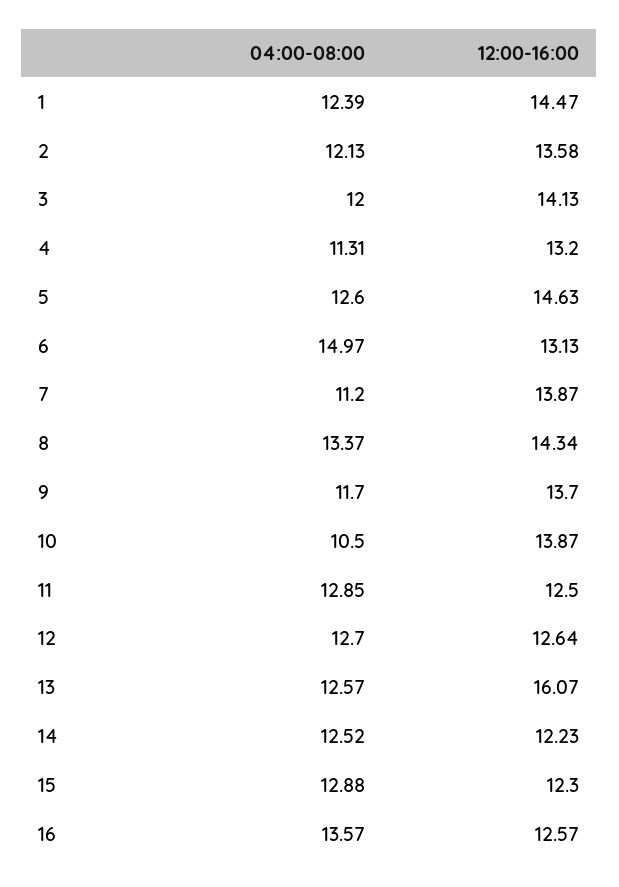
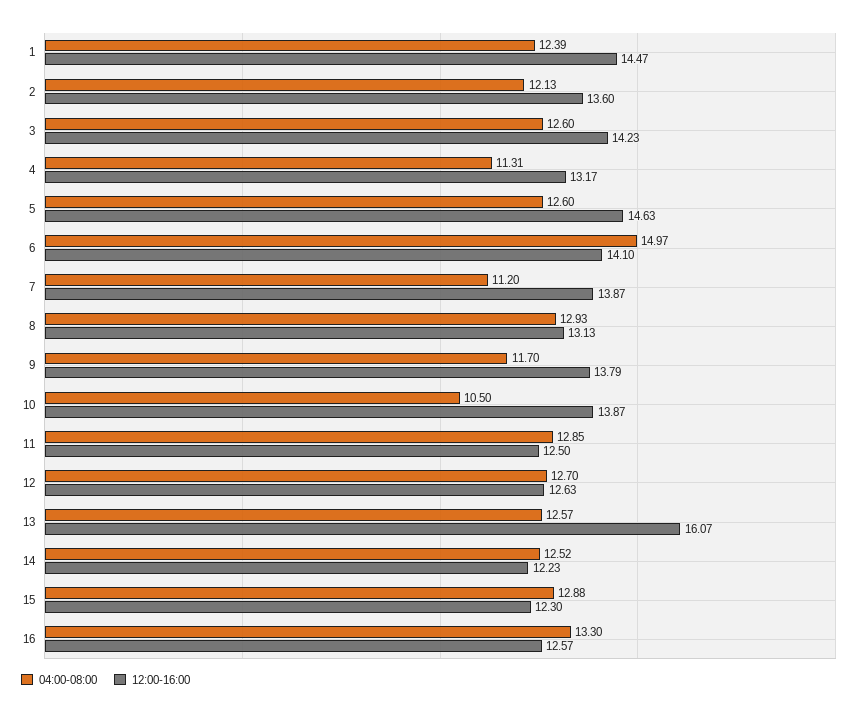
12:00-16:00, 2: 13.58 -> 13.6
04:00-08:00, 3: 12 -> 12.6
12:00-16:00, 3: 14.13 -> 14.23
12:00-16:00, 4: 13.2 -> 13.17
12:00-16:00, 6: 13.13 -> 14.1
04:00-08:00, 8: 13.37 -> 12.93
12:00-16:00, 8: 14.34 -> 13.13
12:00-16:00, 9: 13.7 -> 13.79
12:00-16:00, 12: 12.64 -> 12.63
04:00-08:00, 16: 13.57 -> 13.3

